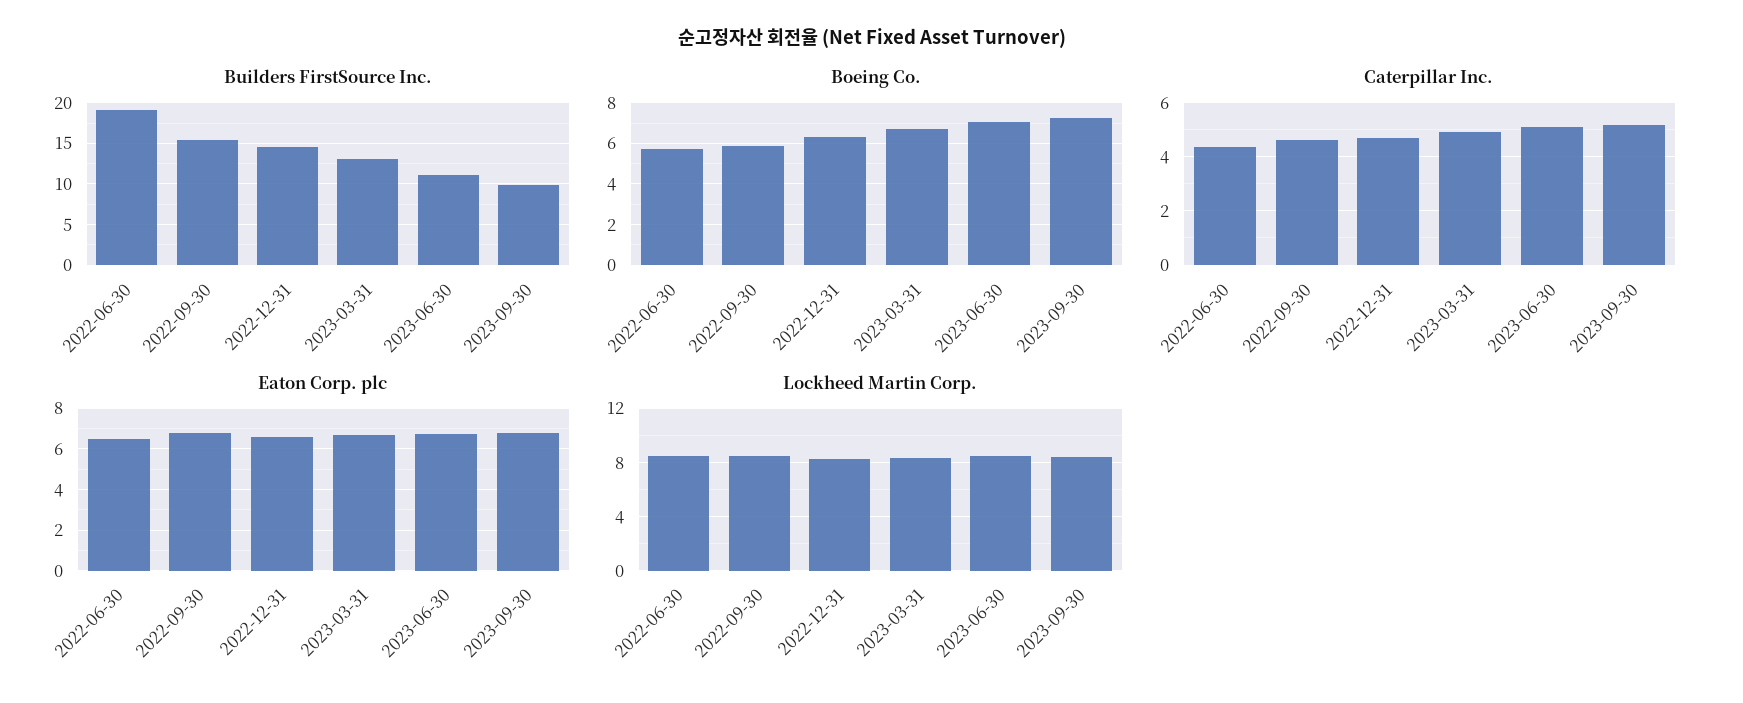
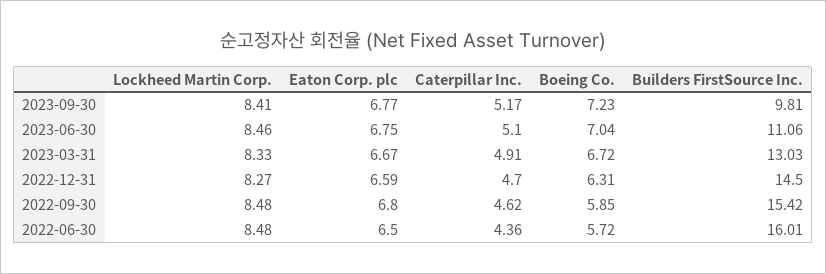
Builders FirstSource Inc., 2022-06-30: 19 -> 16.01

